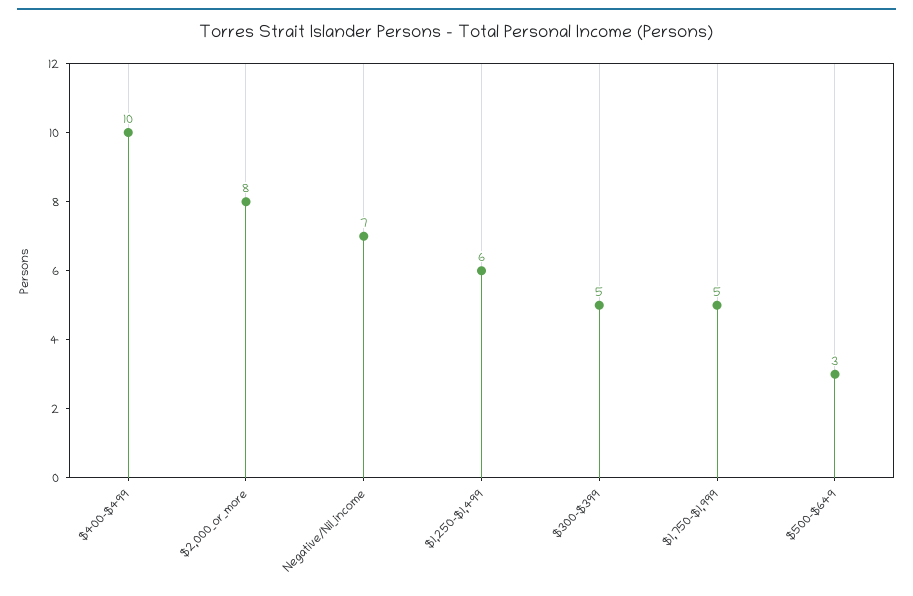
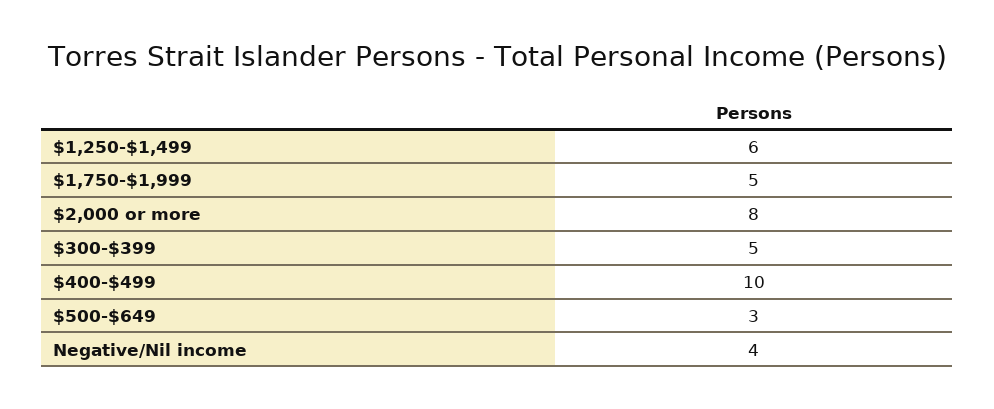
Negative/Nil_income: 7 -> 4

